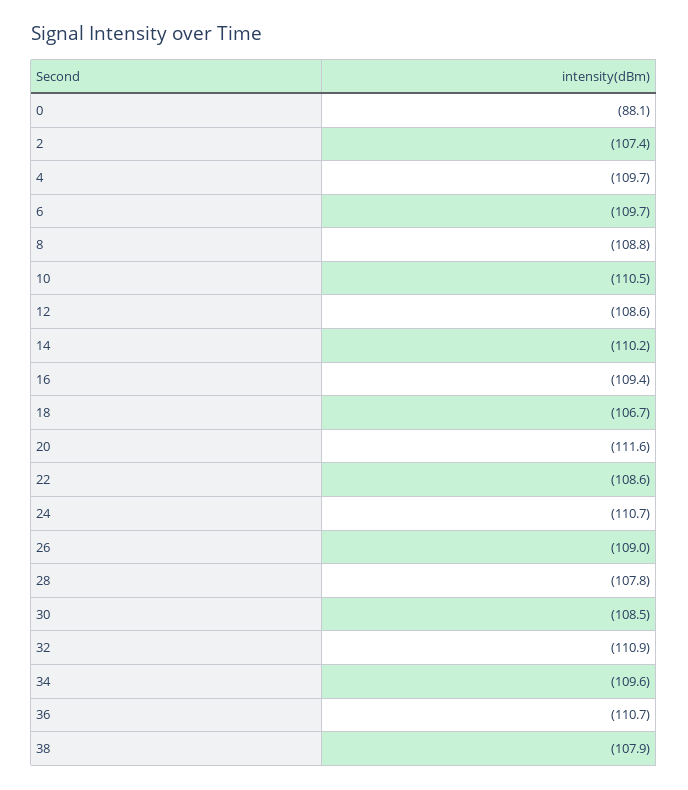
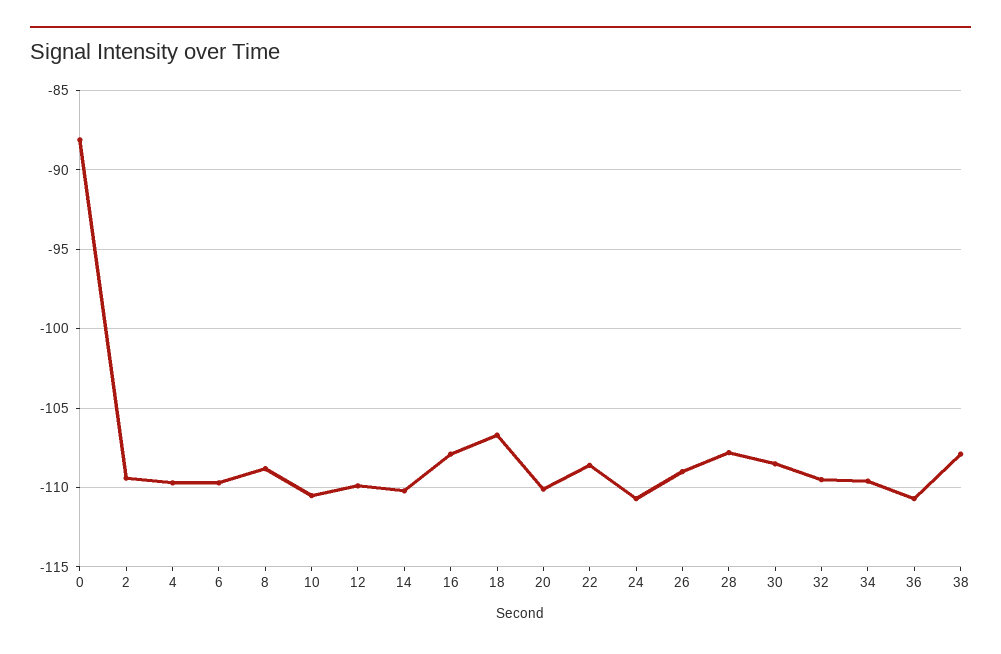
2: -107.4 -> -109.5
12: -108.6 -> -110
16: -109.4 -> -108
20: -111.6 -> -110
32: -110.9 -> -109.5

